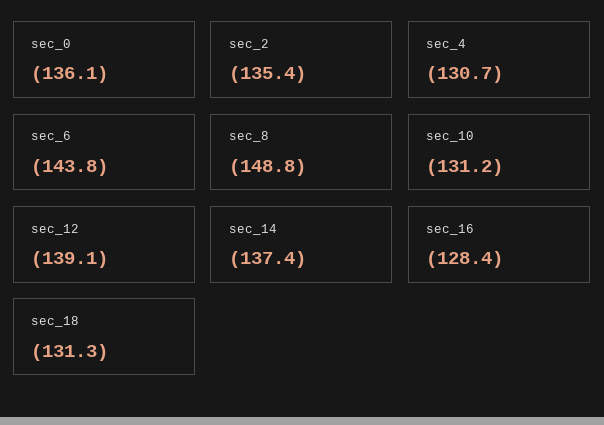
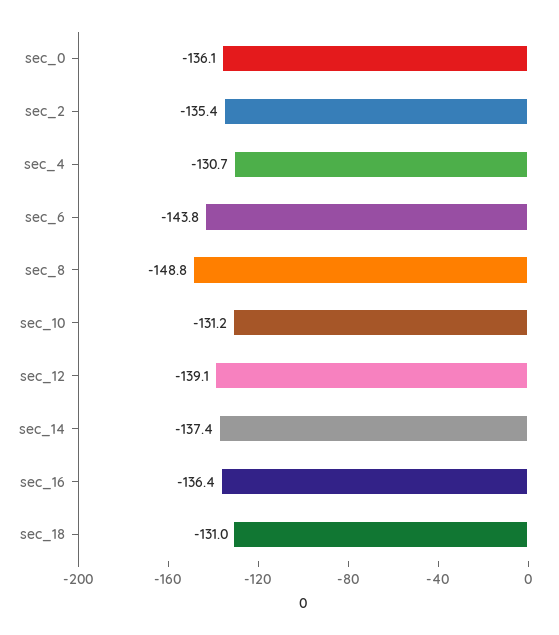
sec_16: -128.4 -> -136.4
sec_18: -131.3 -> -131

